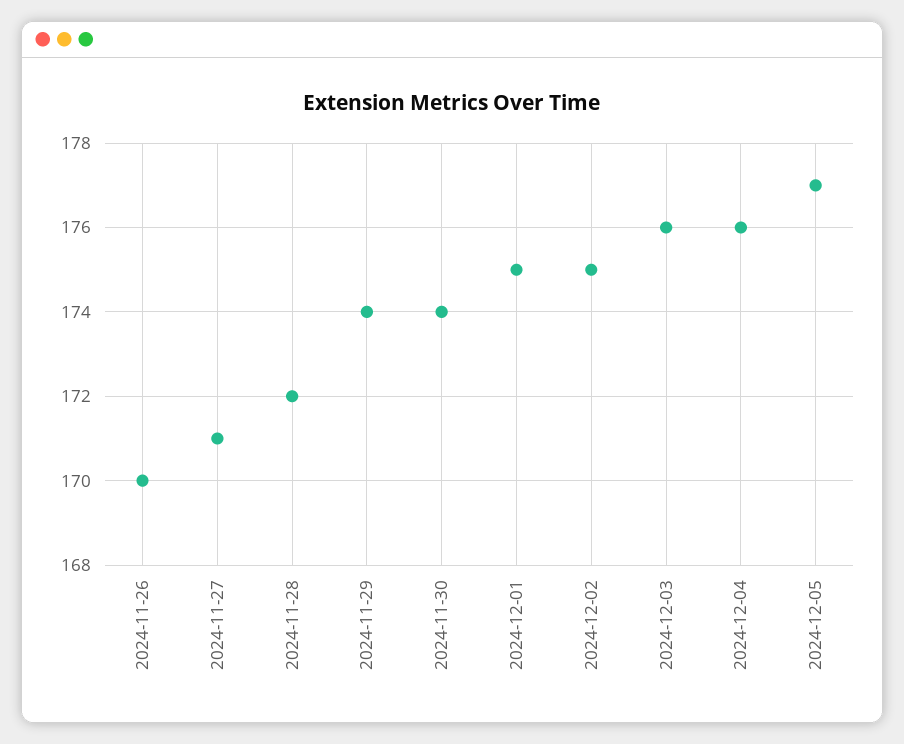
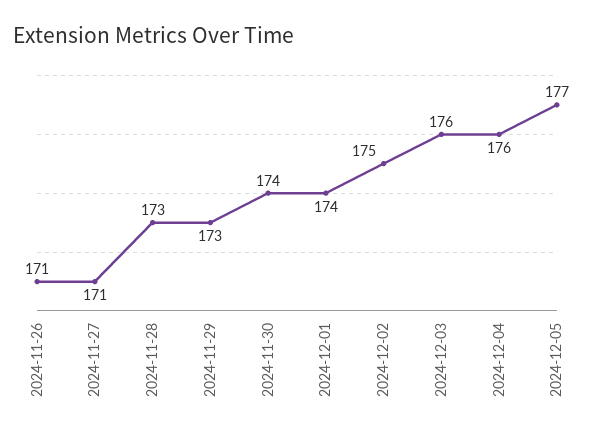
2024-11-26: 170 -> 171
2024-11-28: 172 -> 173
2024-11-29: 174 -> 173
2024-12-01: 175 -> 174

